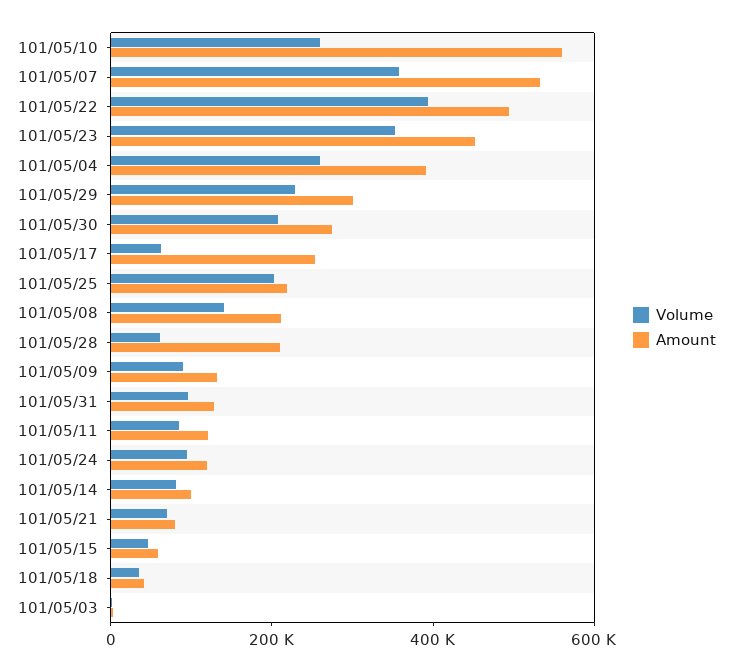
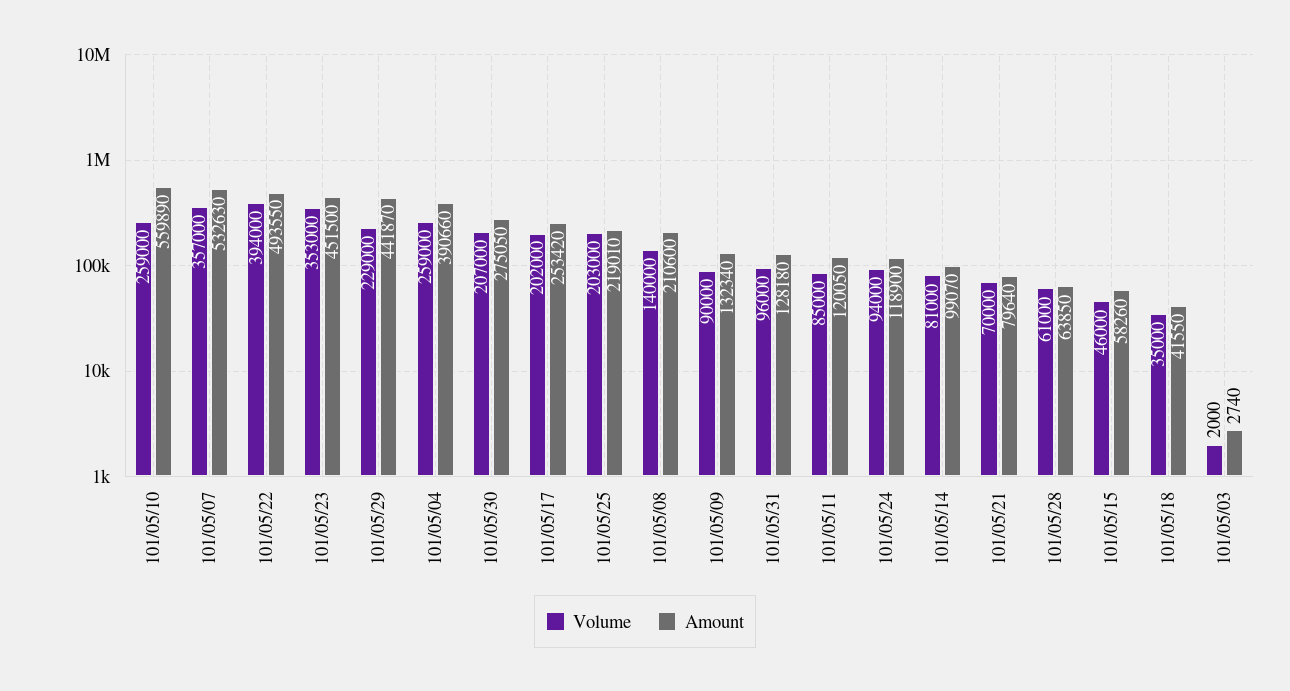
Amount, 101/05/29: 300000 -> 441870
Volume, 101/05/17: 50000 -> 202000
Amount, 101/05/28: 200000 -> 63850

